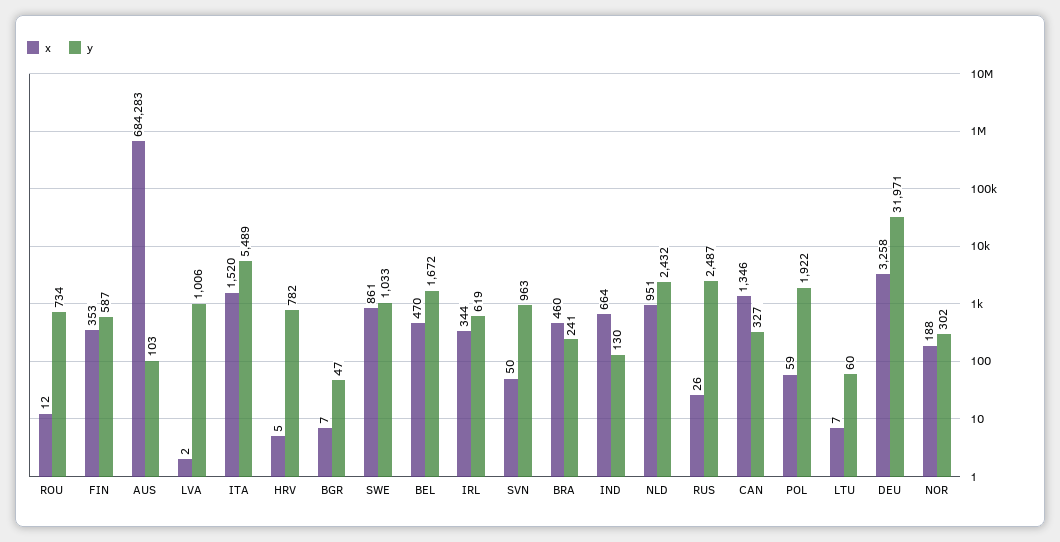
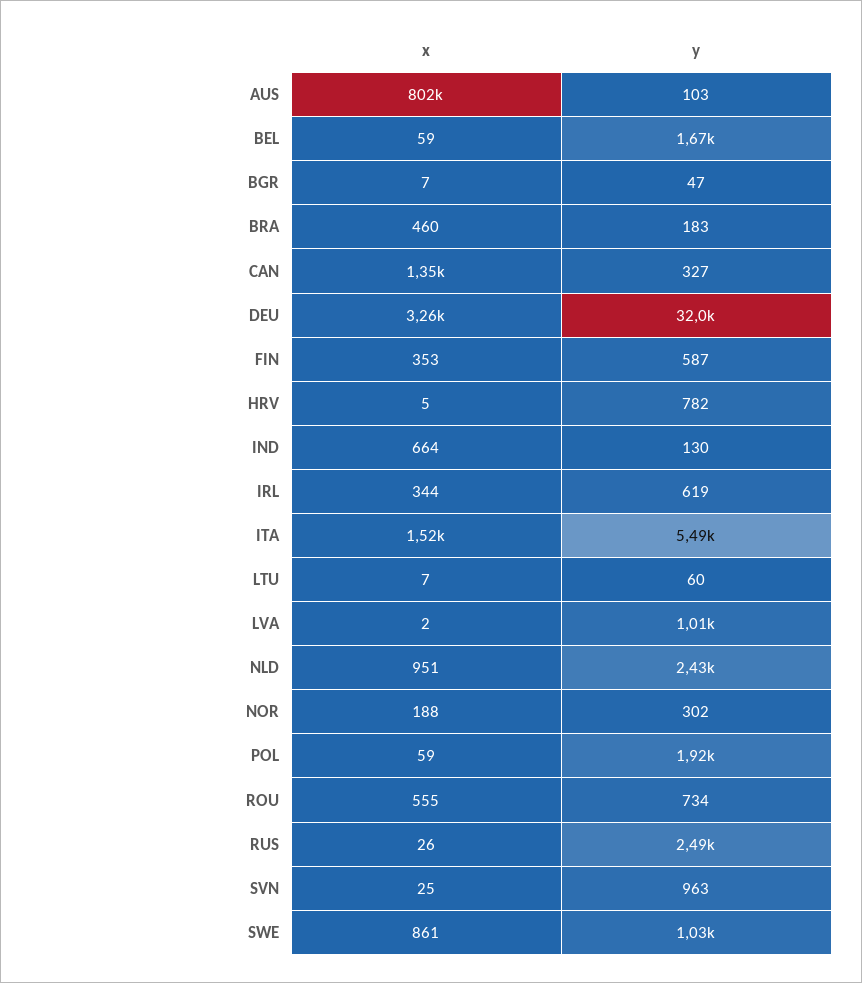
x, ROU: 12 -> 555
x, AUS: 684283 -> 802000
x, BEL: 470 -> 59
x, SVN: 50 -> 25
y, BRA: 241 -> 183

